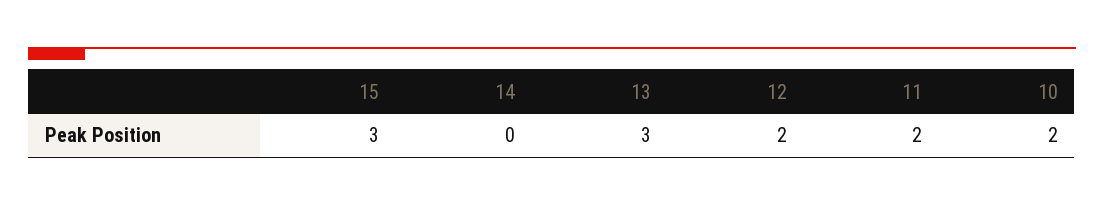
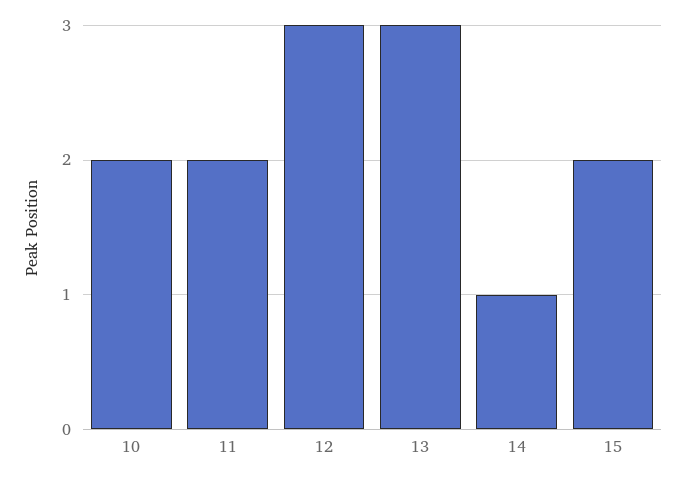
15: 3 -> 2
14: 0 -> 1
12: 2 -> 3

